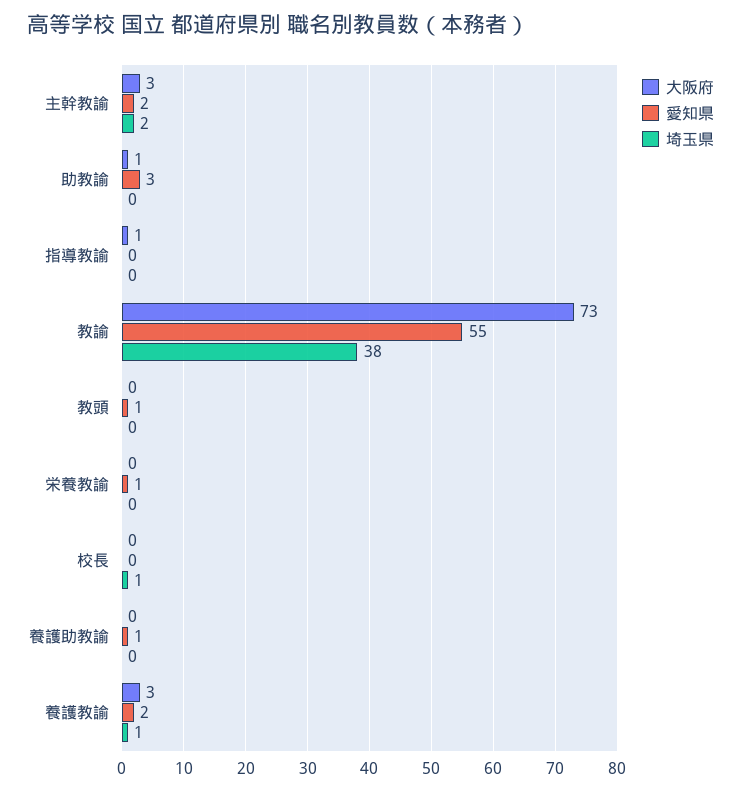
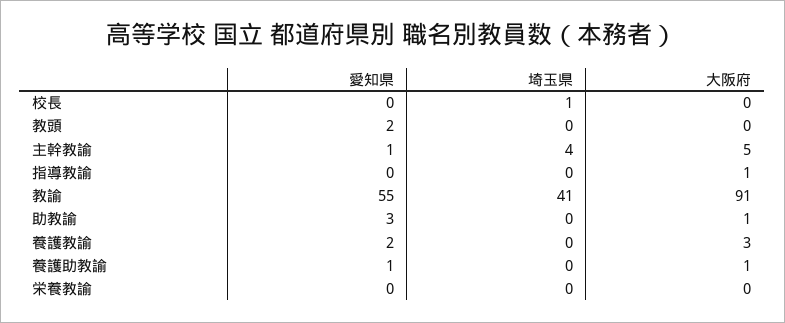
大阪府, 主幹教諭: 3 -> 5
愛知県, 主幹教諭: 2 -> 1
埼玉県, 主幹教諭: 2 -> 4
大阪府, 教諭: 73 -> 91
埼玉県, 教諭: 38 -> 41
愛知県, 教頭: 1 -> 2
愛知県, 栄養教諭: 1 -> 0
大阪府, 養護助教諭: 0 -> 1
埼玉県, 養護教諭: 1 -> 0

